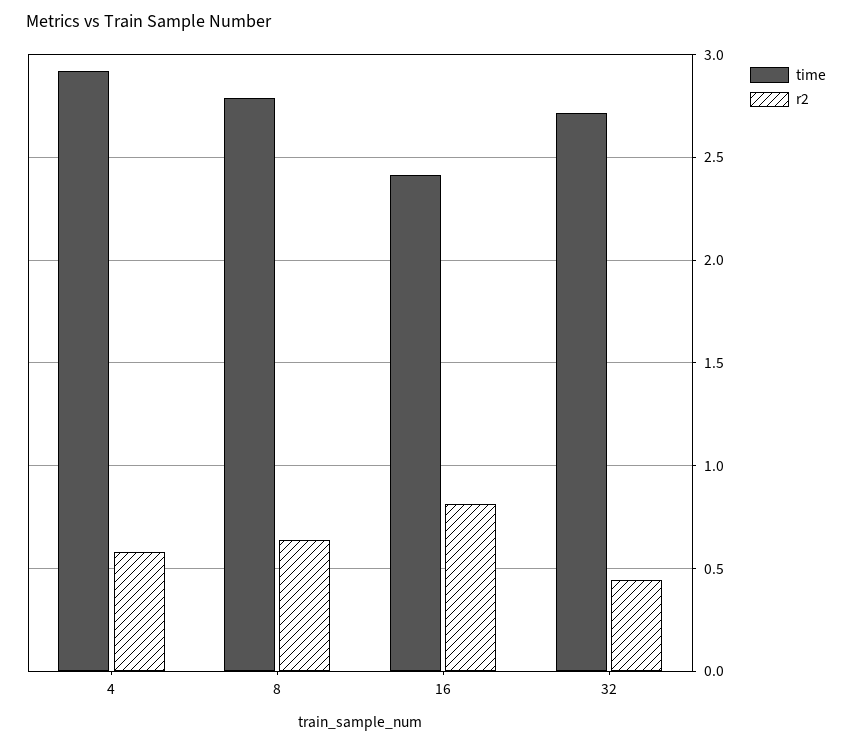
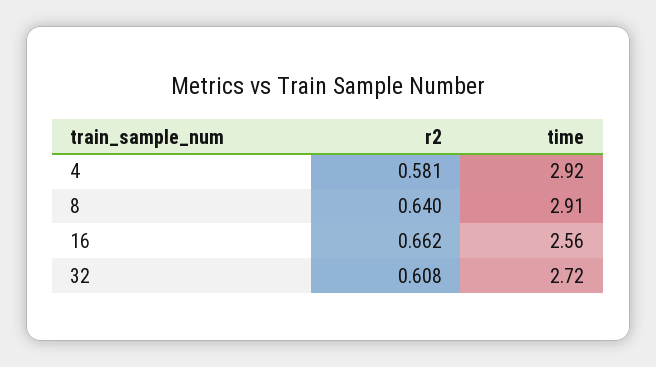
time, 8: 2.8 -> 2.91
time, 16: 2.4 -> 2.56
r2, 16: 0.8 -> 0.662
r2, 32: 0.45 -> 0.608

